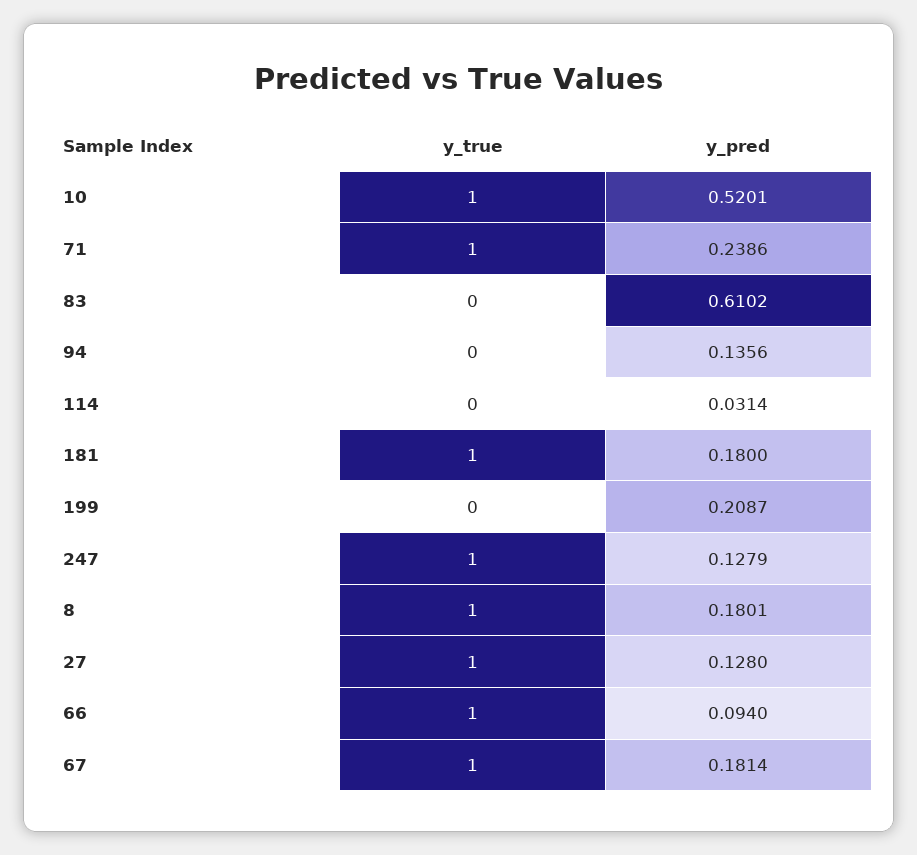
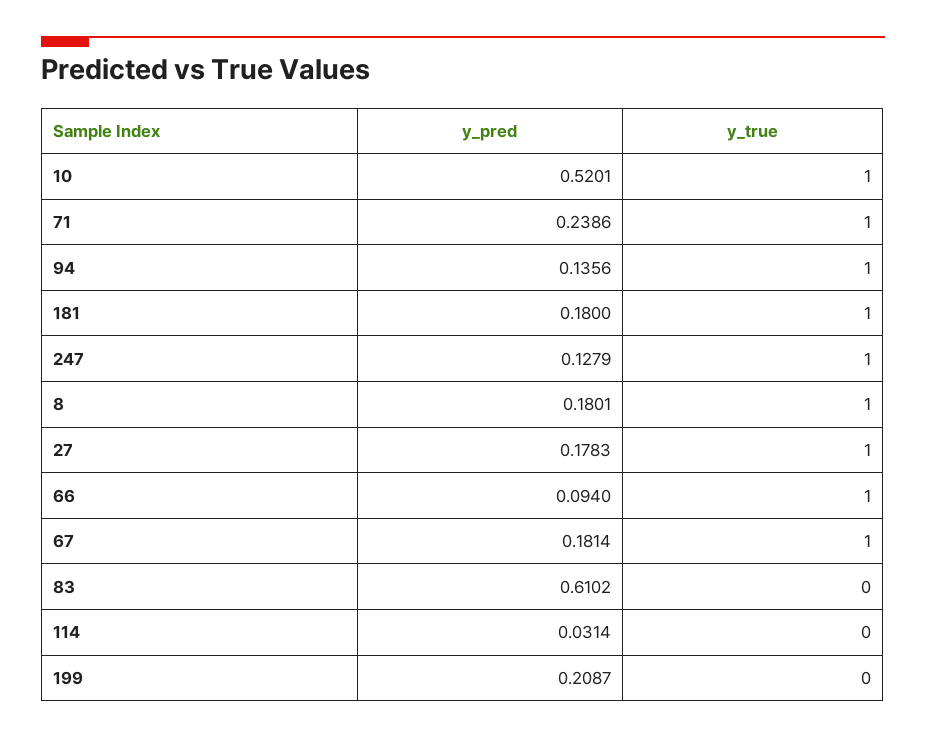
y_true, 94: 0 -> 1
y_pred, 27: 0.128 -> 0.1783

